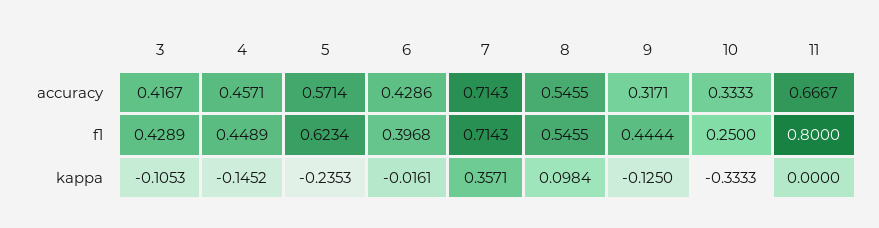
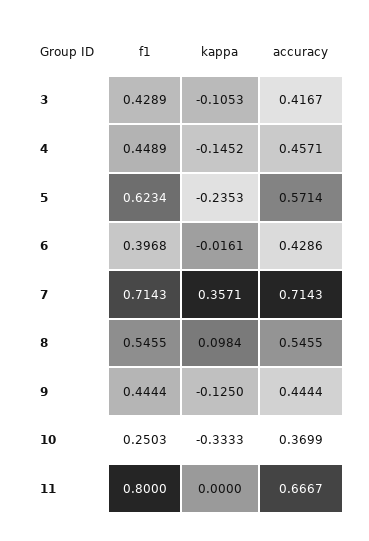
9, accuracy: 0.3171 -> 0.4444
10, accuracy: 0.3333 -> 0.3699
10, f1: 0.25 -> 0.2503

